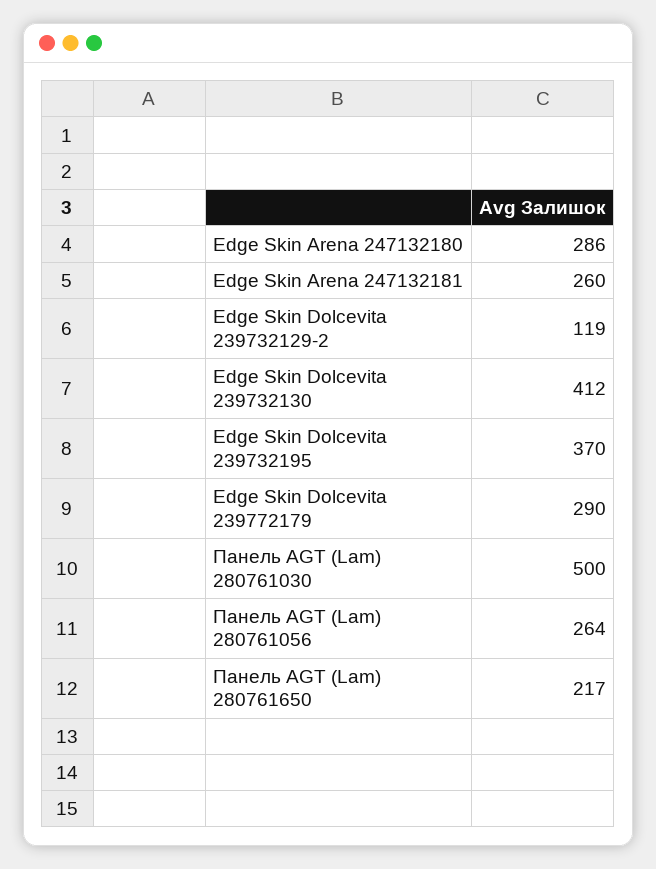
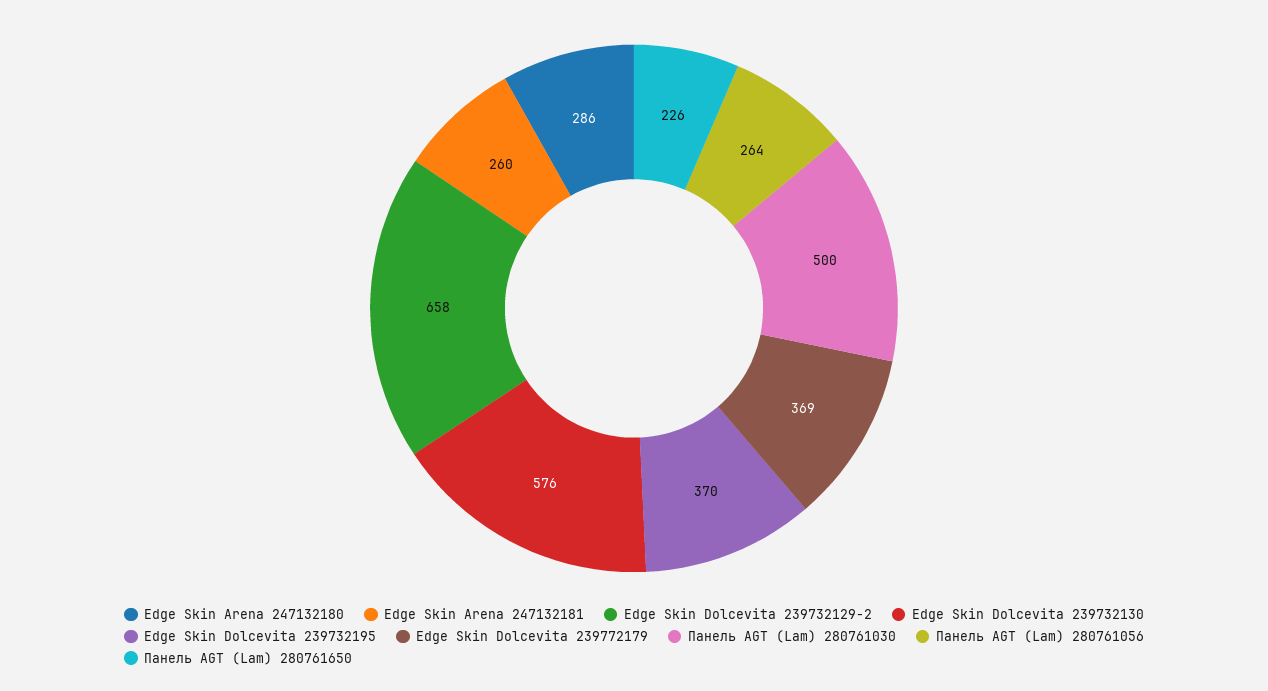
Edge Skin Dolcevita 239732129-2: 119 -> 658
Edge Skin Dolcevita 239732130: 412 -> 576
Edge Skin Dolcevita 239772179: 290 -> 369
Панель AGT (Lam) 280761650: 217 -> 226

